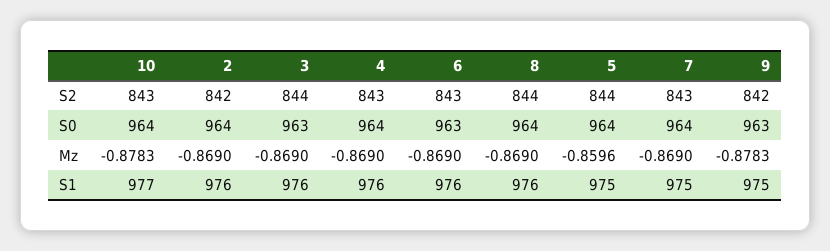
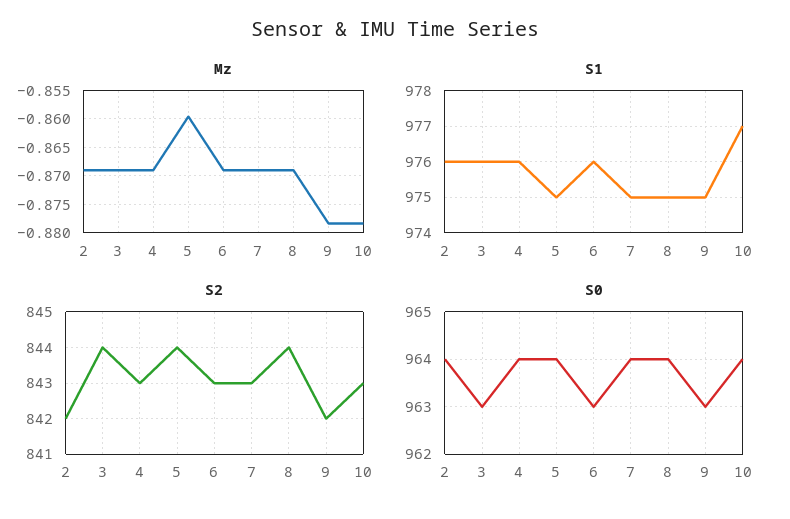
S1, 8: 976 -> 975

